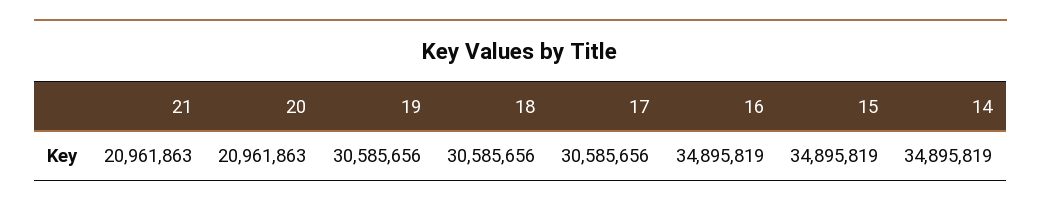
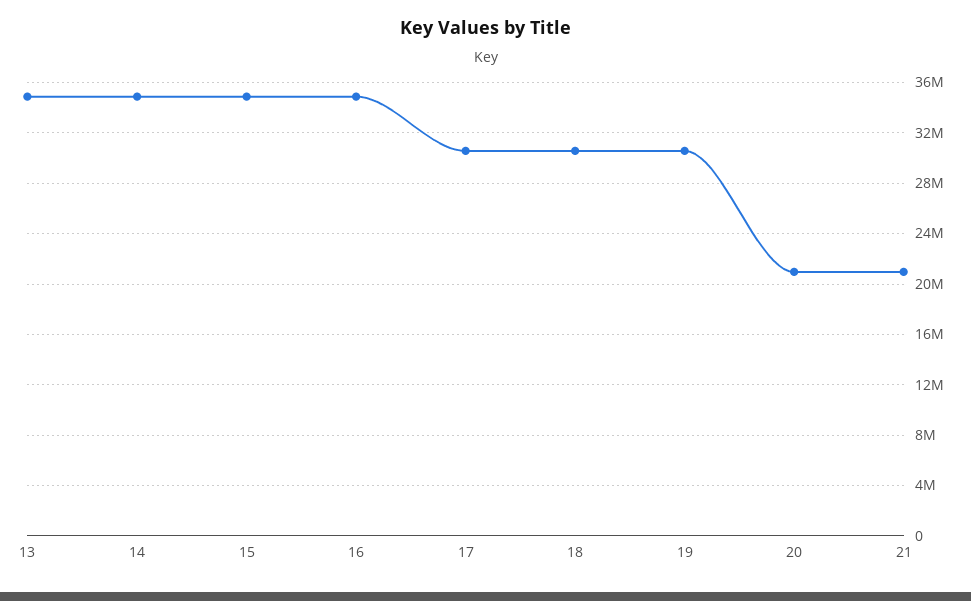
13: none -> 35000000

